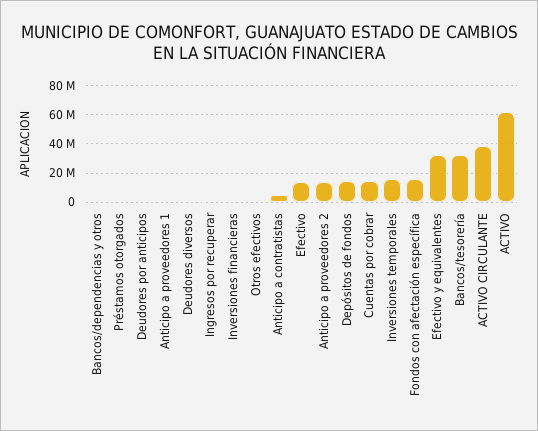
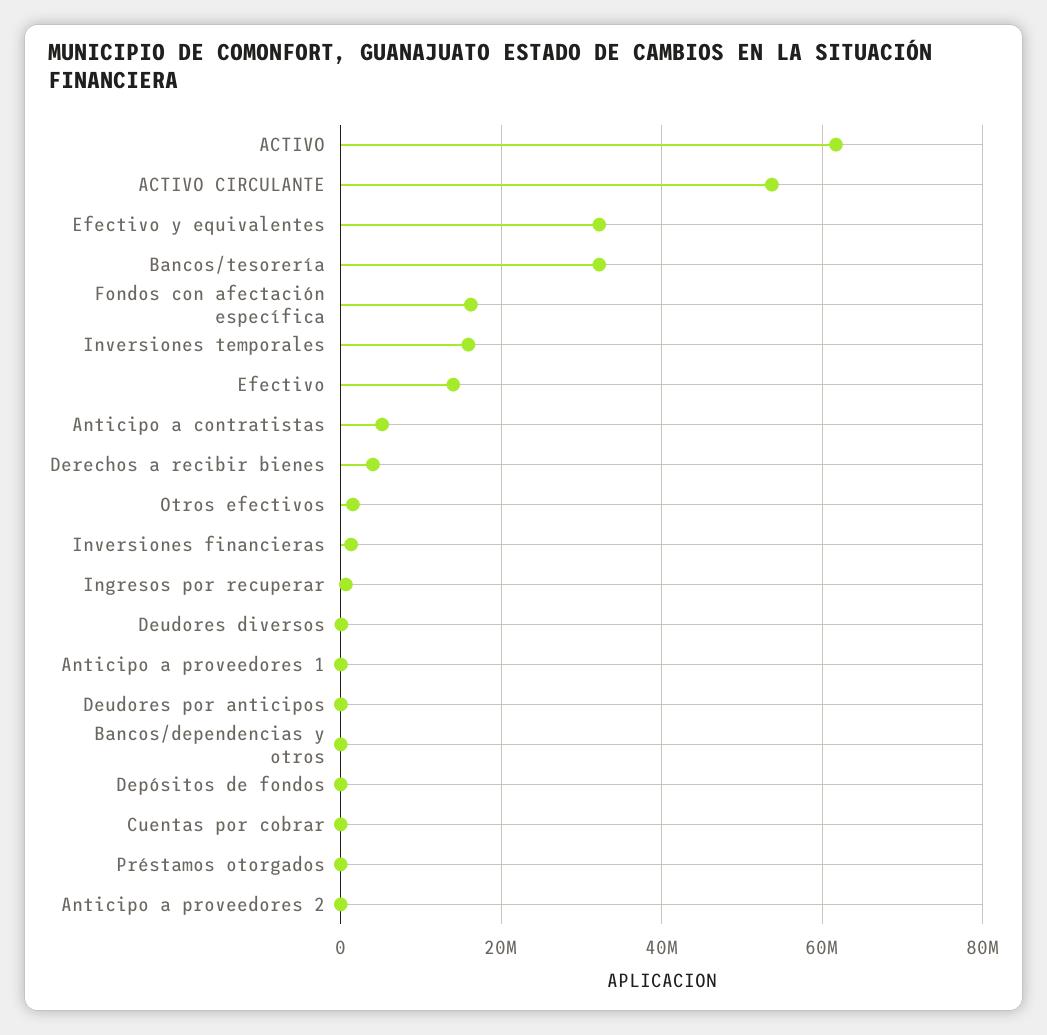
Anticipo a proveedores 2: 15000000 -> 0
Depósitos de fondos: 15000000 -> 0
Cuentas por cobrar: 15000000 -> 0
ACTIVO CIRCULANTE: 40000000 -> 54000000
Derechos a recibir bienes: none -> 4000000

